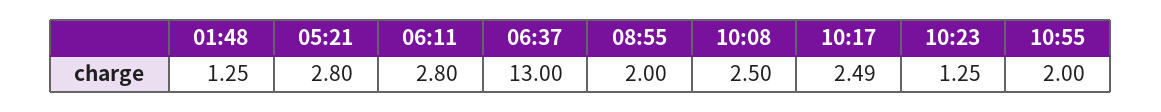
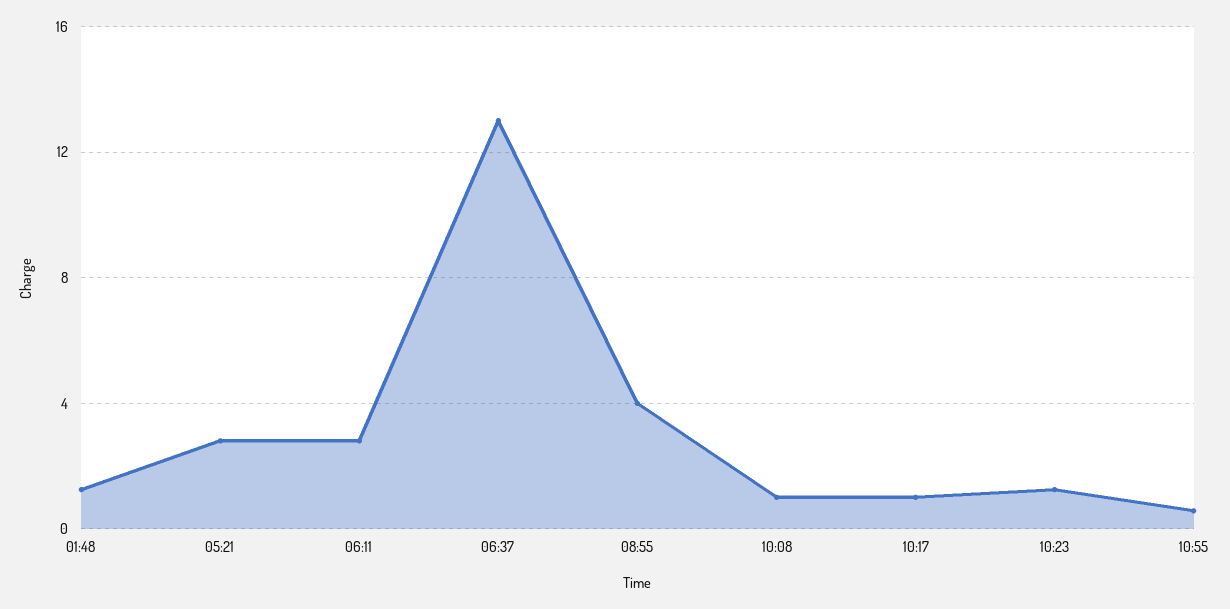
08:55: 2 -> 4
10:08: 2.5 -> 1
10:17: 2.49 -> 1
10:55: 2 -> 0.5

